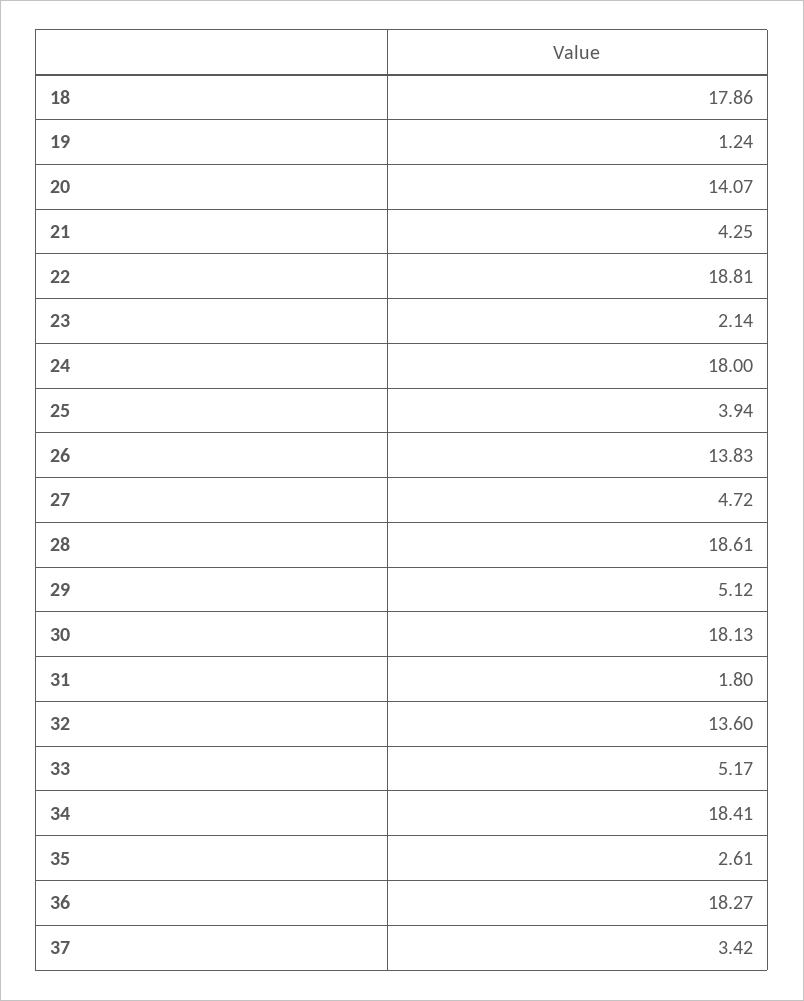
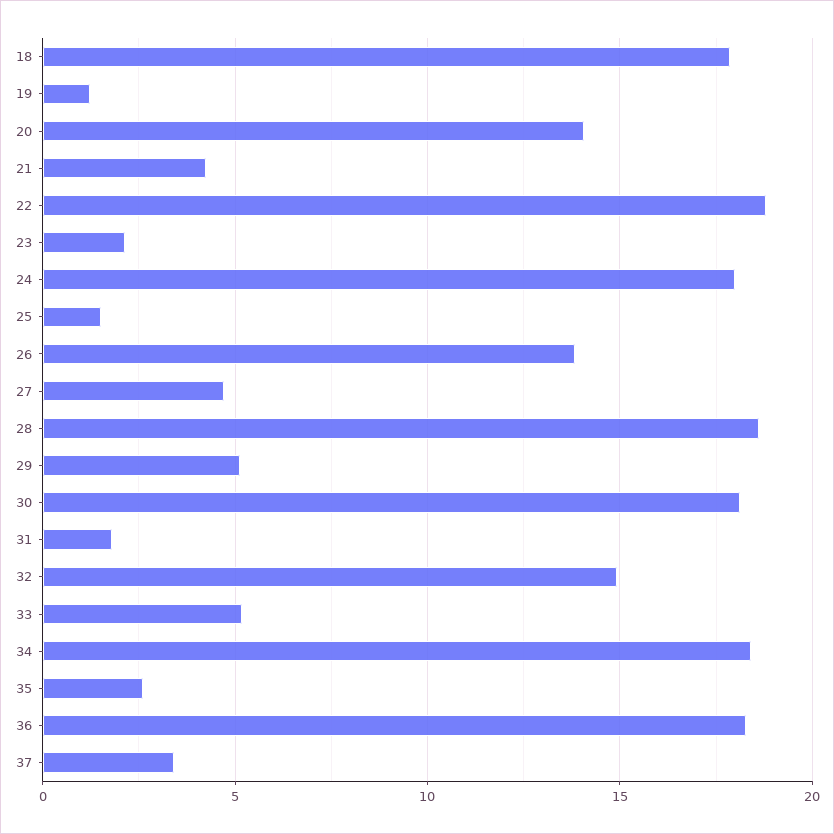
25: 3.94 -> 1.5
32: 13.6 -> 15

